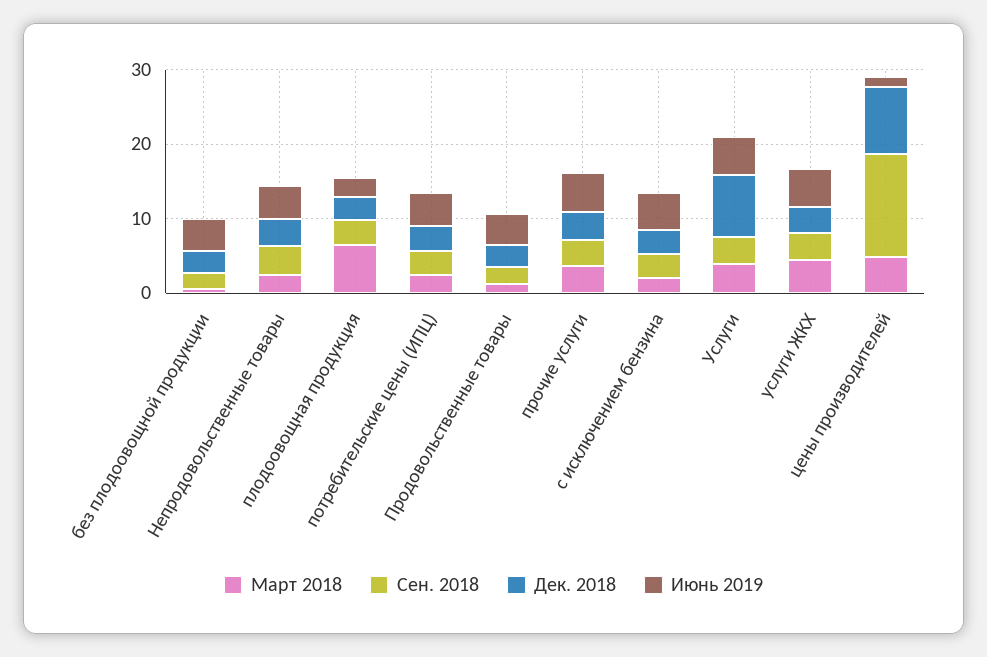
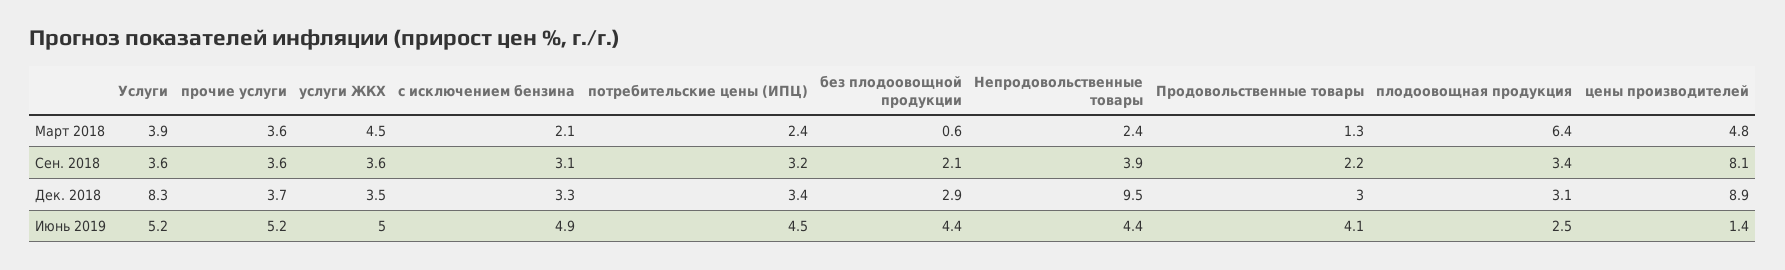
Дек. 2018, Непродовольственные товары: 4 -> 9.5
Сен. 2018, цены производителей: 14 -> 8.1

